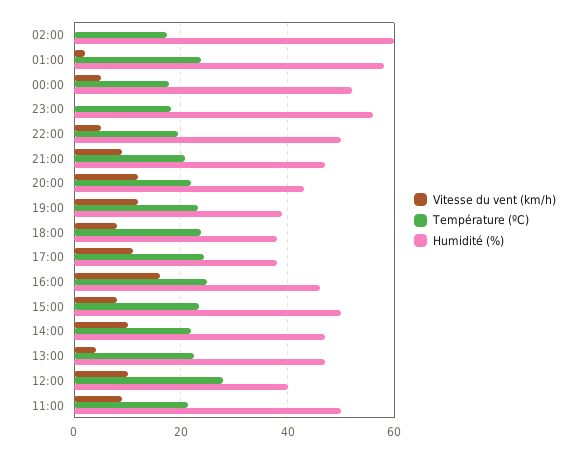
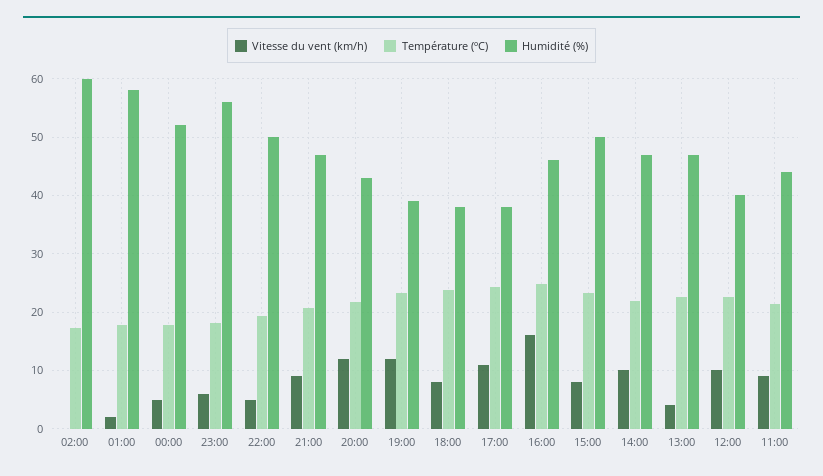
Température (ºC), 01:00: 24 -> 18
Vitesse du vent (km/h), 23:00: 0 -> 6
Température (ºC), 12:00: 28 -> 22
Humidité (%), 11:00: 50 -> 44

